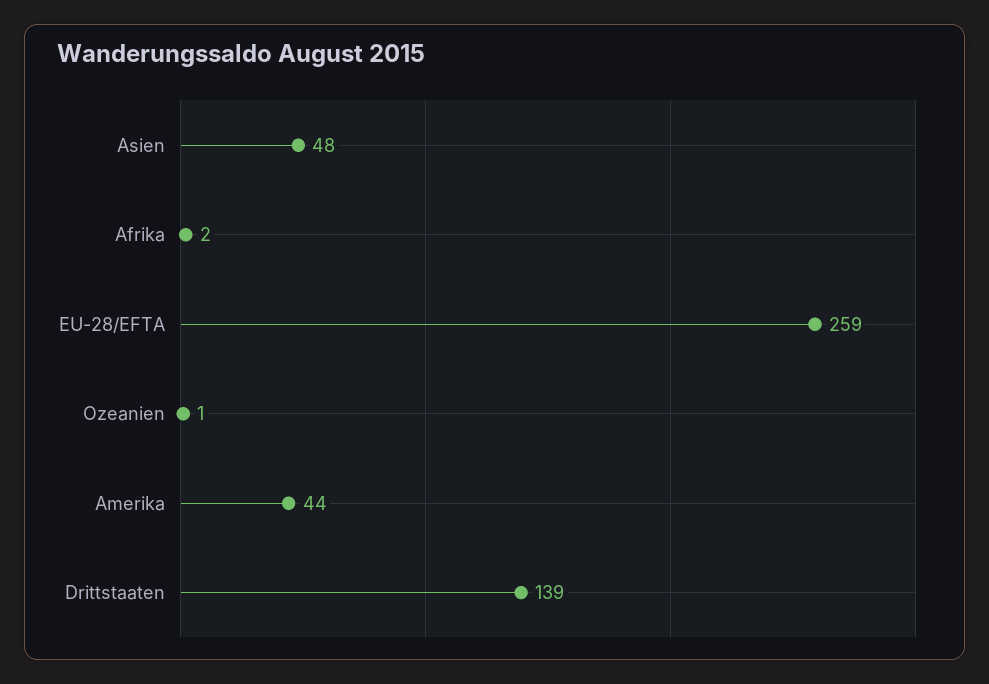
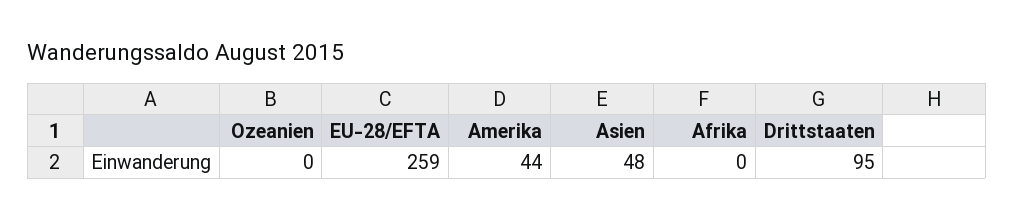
Afrika: 2 -> 0
Ozeanien: 1 -> 0
Drittstaaten: 139 -> 95

